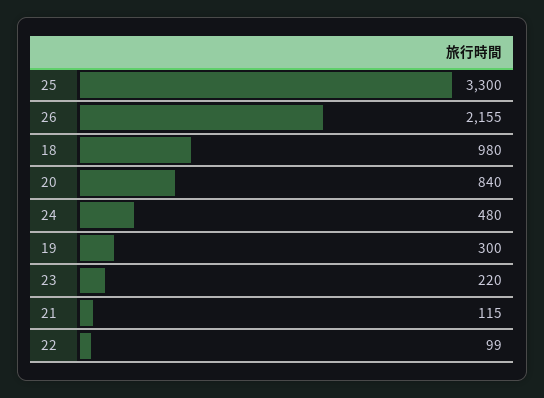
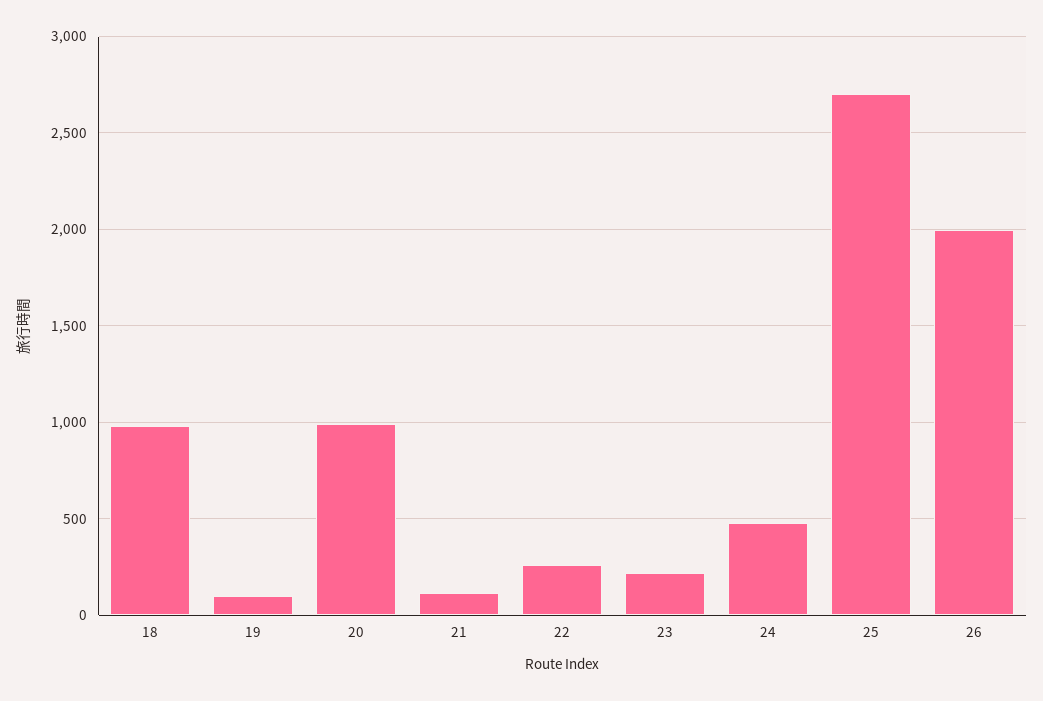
25: 3300 -> 2700
26: 2155 -> 2000
20: 840 -> 1000
19: 300 -> 100
22: 99 -> 250

